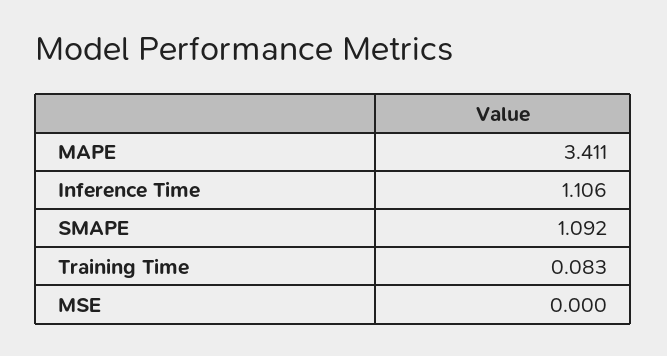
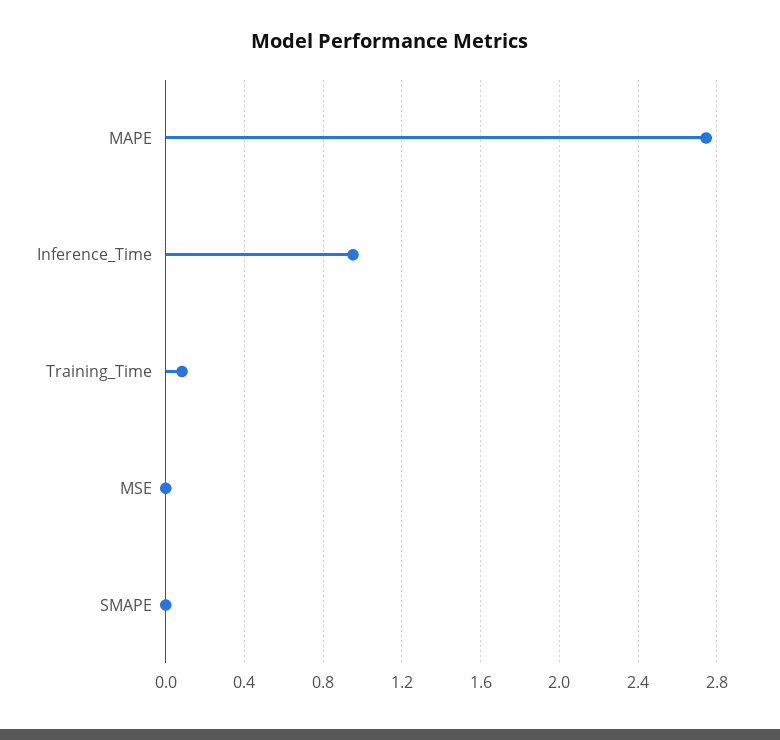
MAPE: 3.411 -> 2.75
Inference Time: 1.106 -> 0.95
SMAPE: 1.092 -> 0

